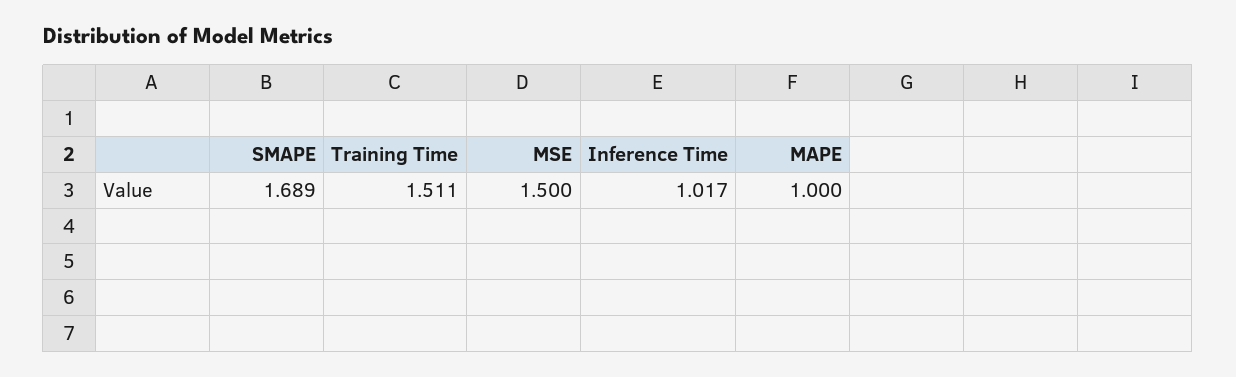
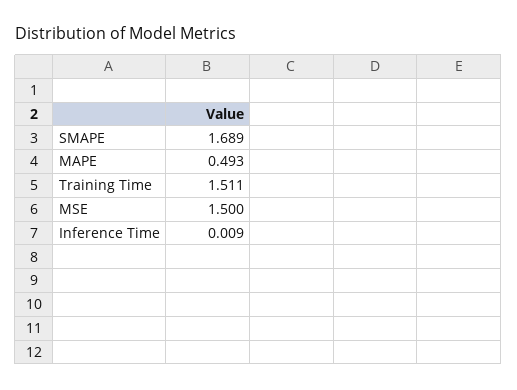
Inference Time: 1.017 -> 0.009
MAPE: 1 -> 0.493

